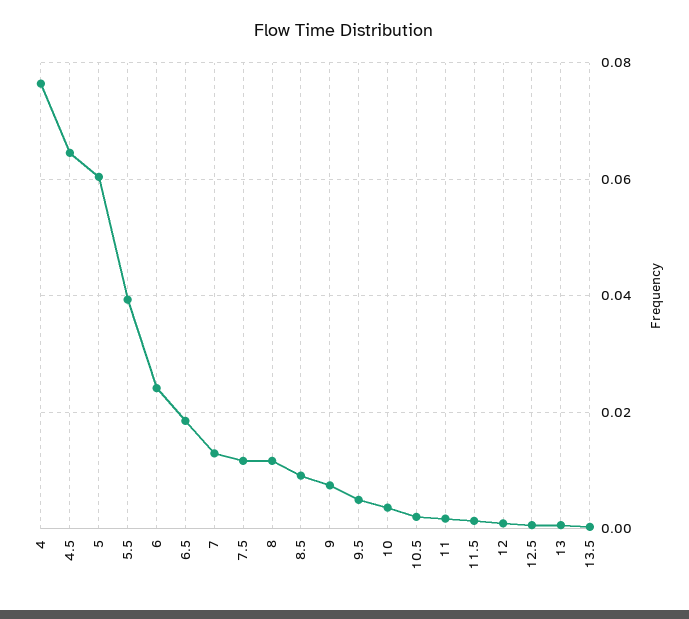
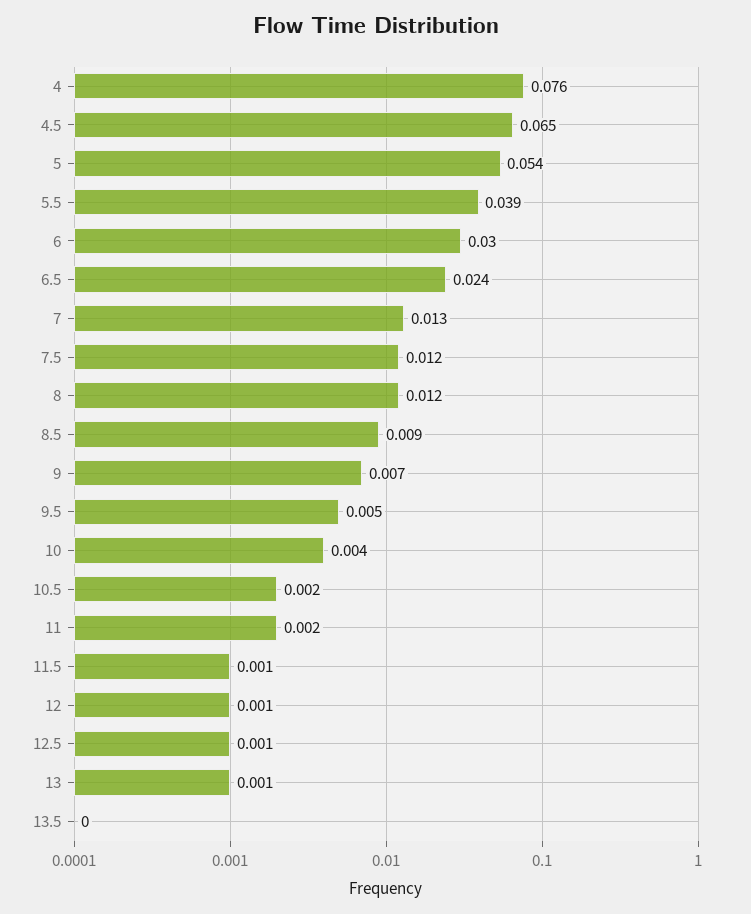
5: 0.06 -> 0.054
6: 0.024 -> 0.03
6.5: 0.018 -> 0.024

